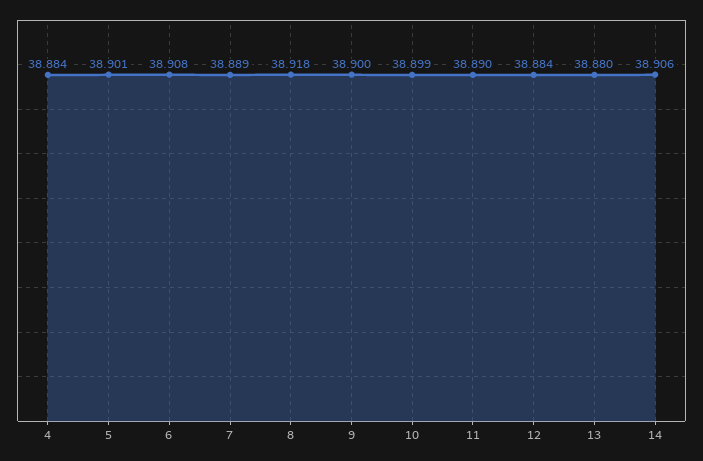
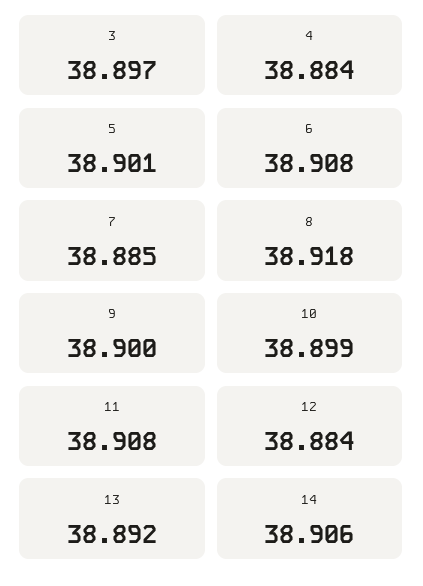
7: 38.889 -> 38.885
11: 38.89 -> 38.908
13: 38.88 -> 38.892
3: none -> 38.897

